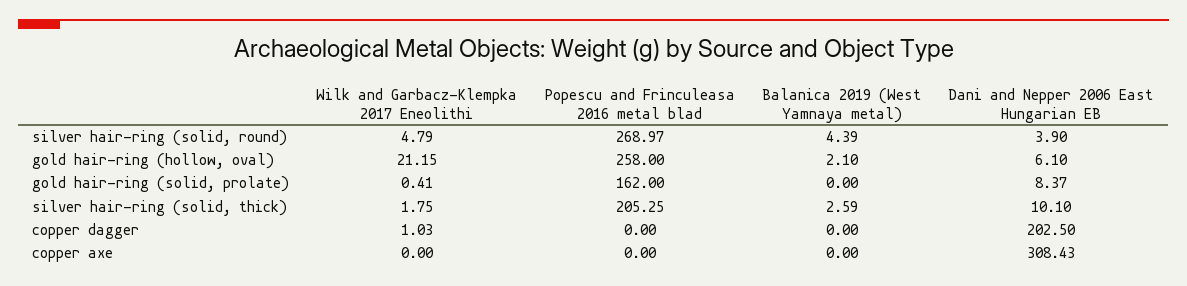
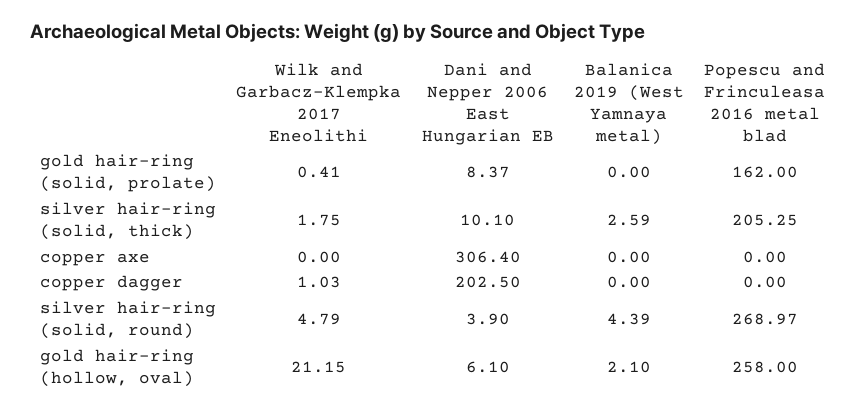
Dani and Nepper 2006 East Hungarian EB, copper axe: 308.43 -> 306.4

